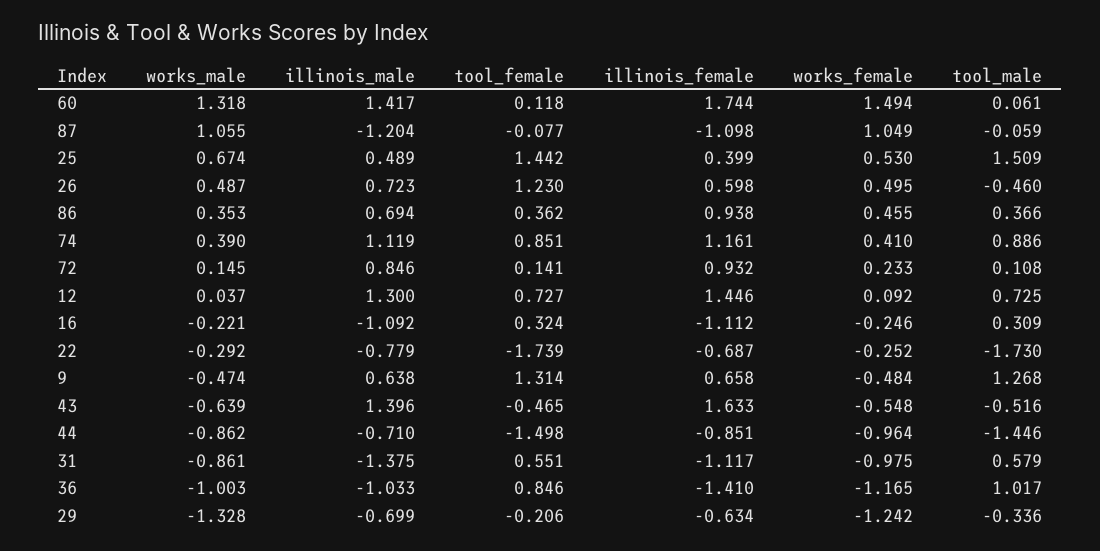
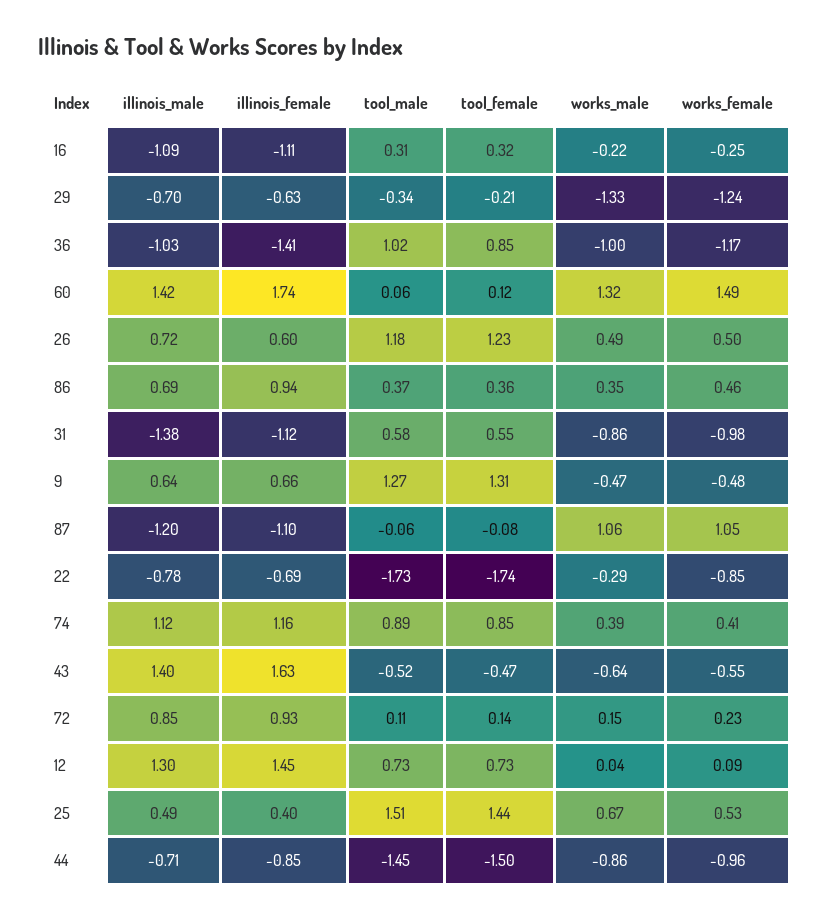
tool_male, 26: -0.46 -> 1.18
works_female, 22: -0.252 -> -0.85

